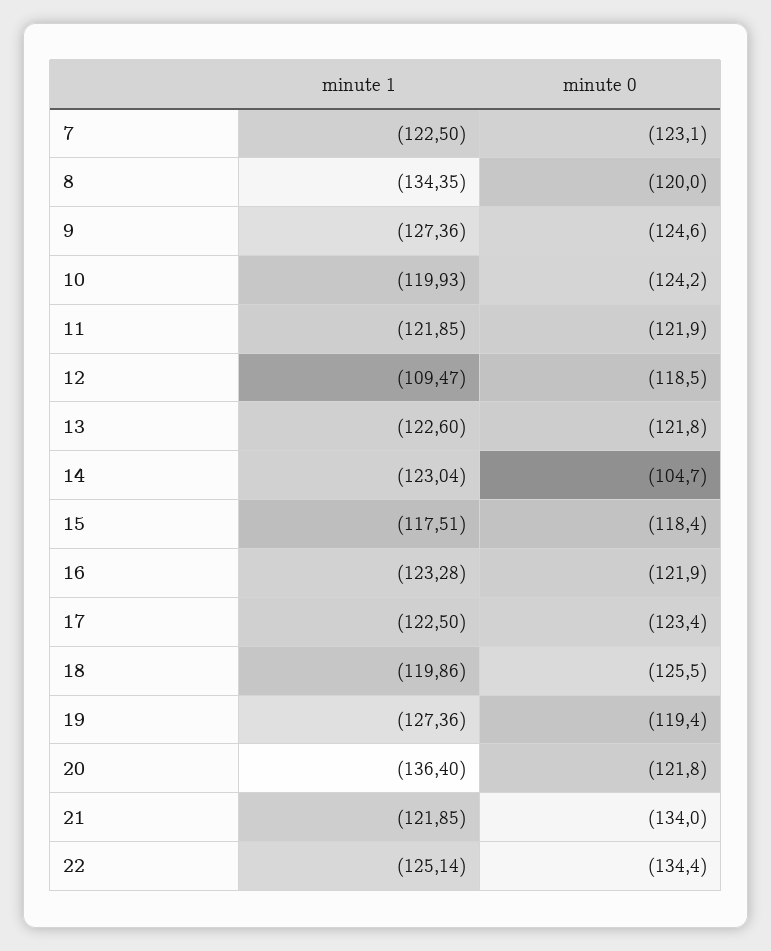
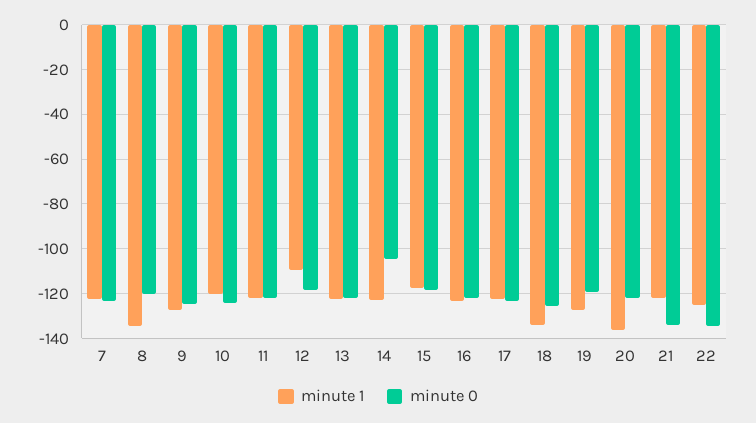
minute 1, 18: -119.86 -> -135

